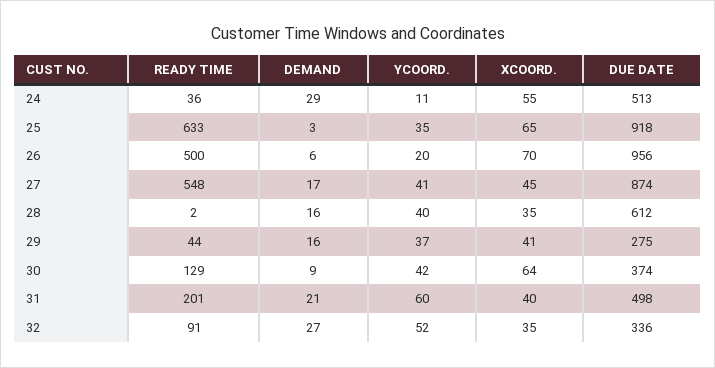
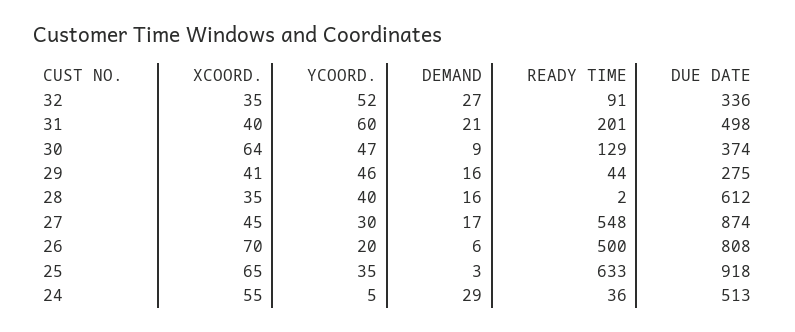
YCOORD., 24: 11 -> 5
DUE DATE, 26: 956 -> 808
YCOORD., 27: 41 -> 30
YCOORD., 29: 37 -> 46
YCOORD., 30: 42 -> 47

